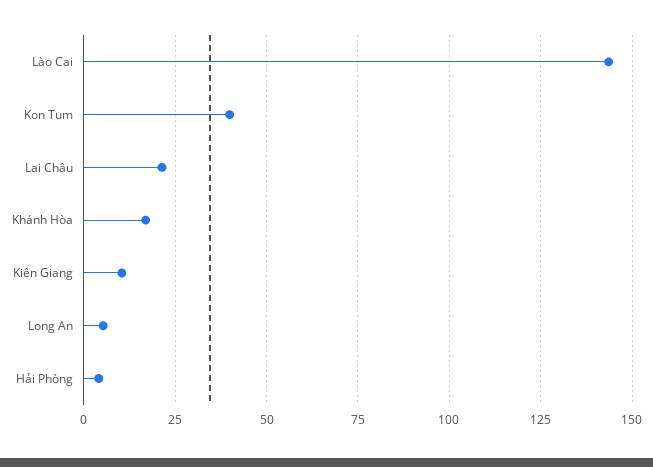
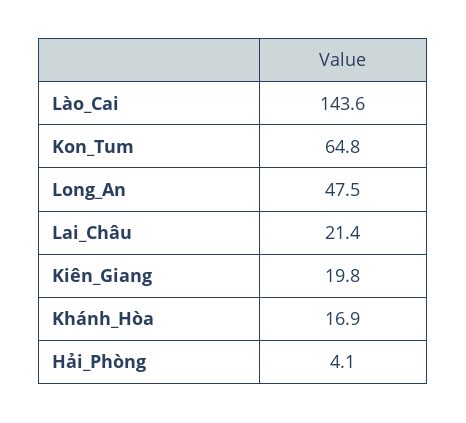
Kon Tum: 40 -> 64.8
Kiên Giang: 10 -> 19.8
Long An: 5 -> 47.5

